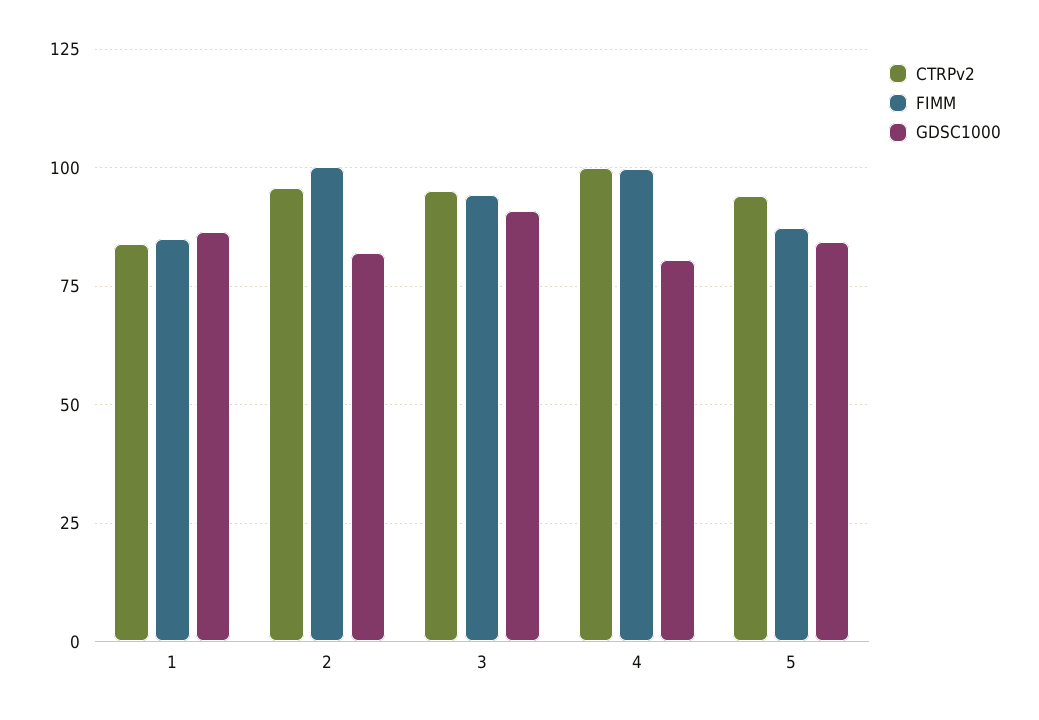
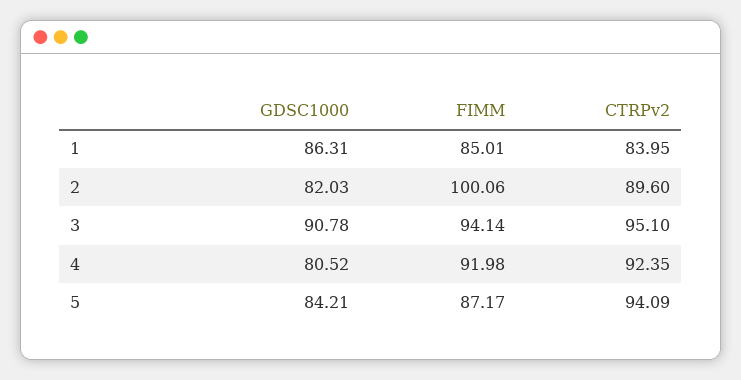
CTRPv2, 2: 95 -> 89.6
CTRPv2, 4: 100 -> 92.35
FIMM, 4: 100 -> 91.98

